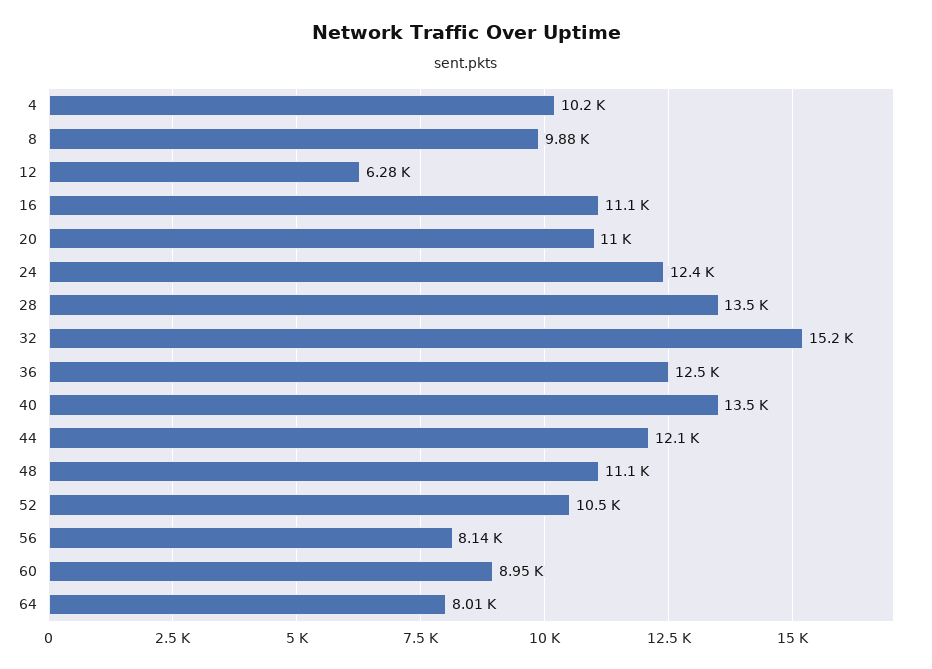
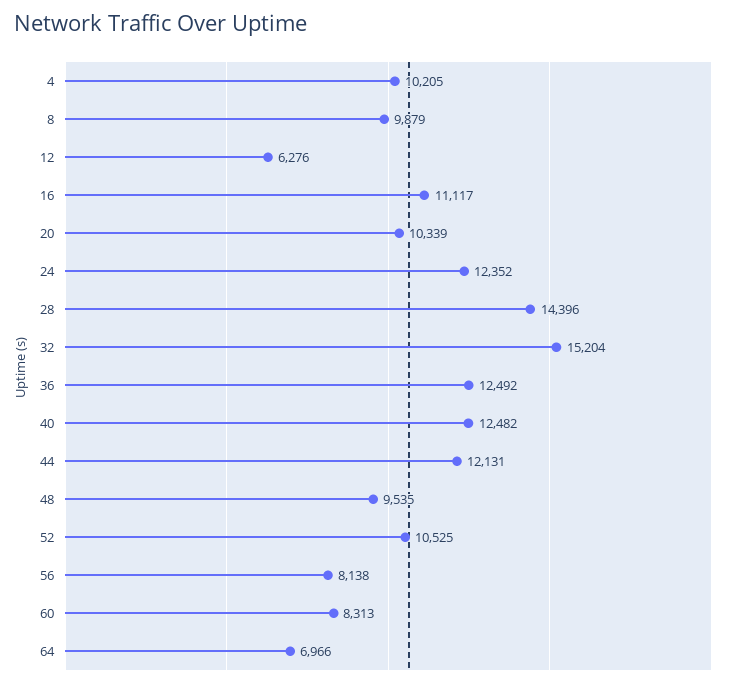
20: 11000 -> 10339
28: 13500 -> 14396
40: 13500 -> 12482
48: 11100 -> 9535
60: 8950 -> 8313
64: 8010 -> 6966

